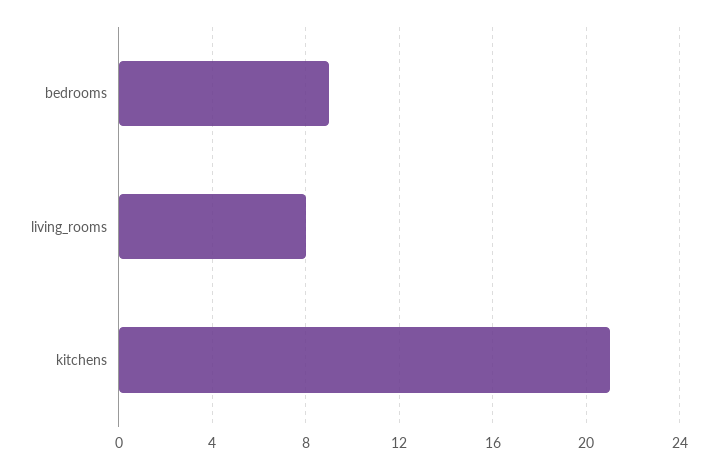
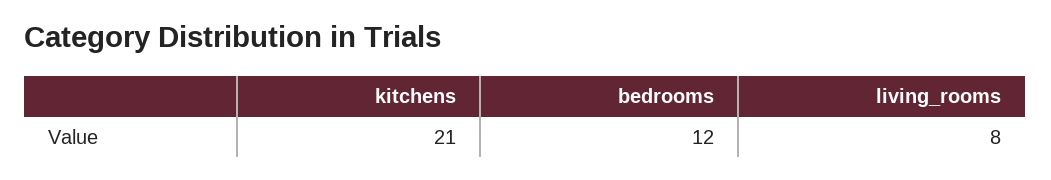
bedrooms: 9 -> 12

